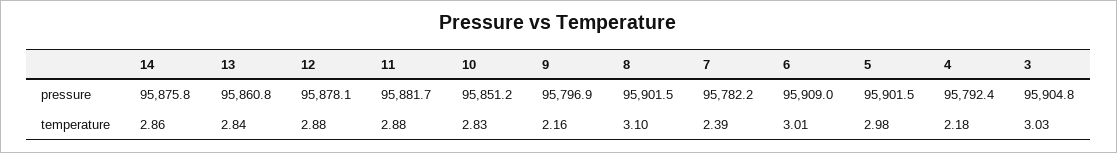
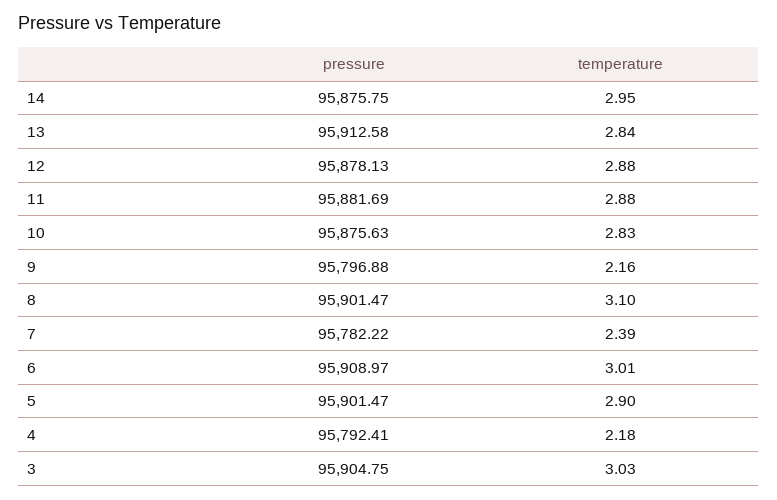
13, pressure: 95860.8 -> 95912.58
10, pressure: 95851.2 -> 95875.63
14, temperature: 2.86 -> 2.95
5, temperature: 2.98 -> 2.9

